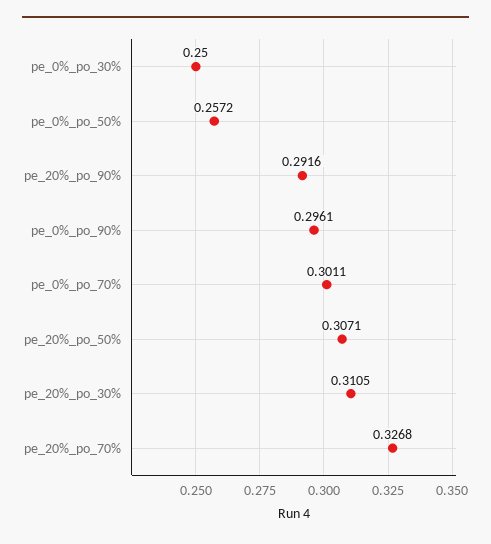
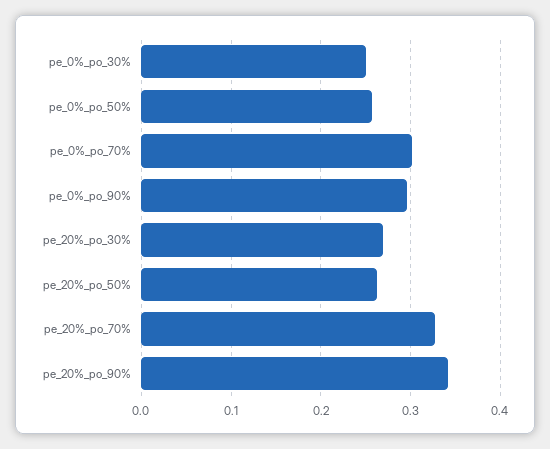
pe_20%_po_90%: 0.2916 -> 0.34
pe_20%_po_50%: 0.3071 -> 0.26
pe_20%_po_30%: 0.3105 -> 0.27

